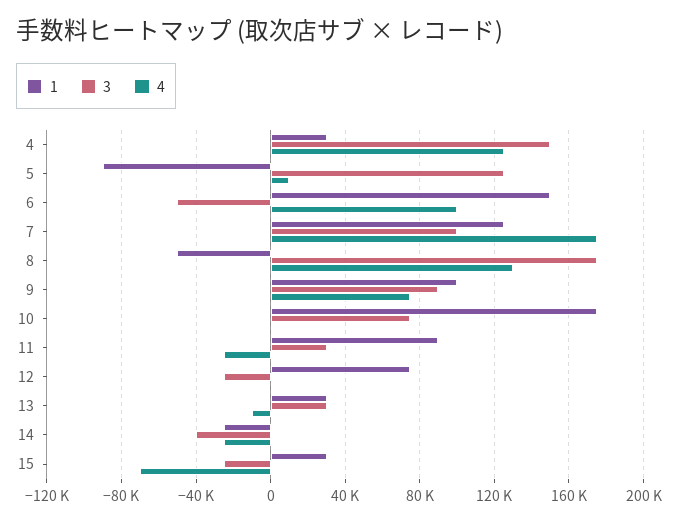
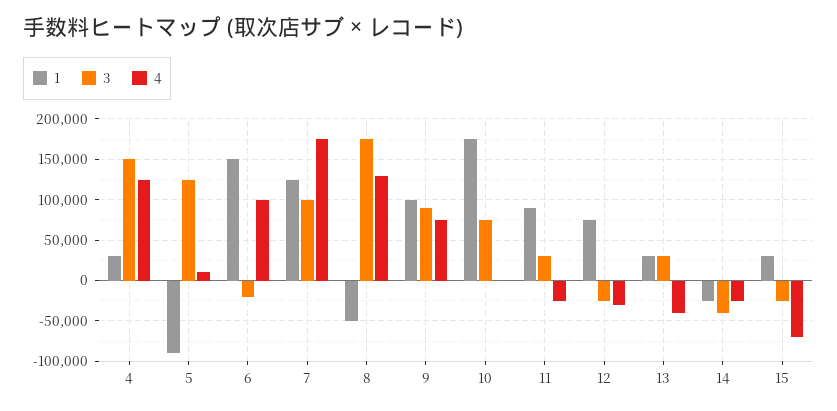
3, 6: -50000 -> -20000
4, 12: 0 -> -30000
4, 13: -10000 -> -40000

